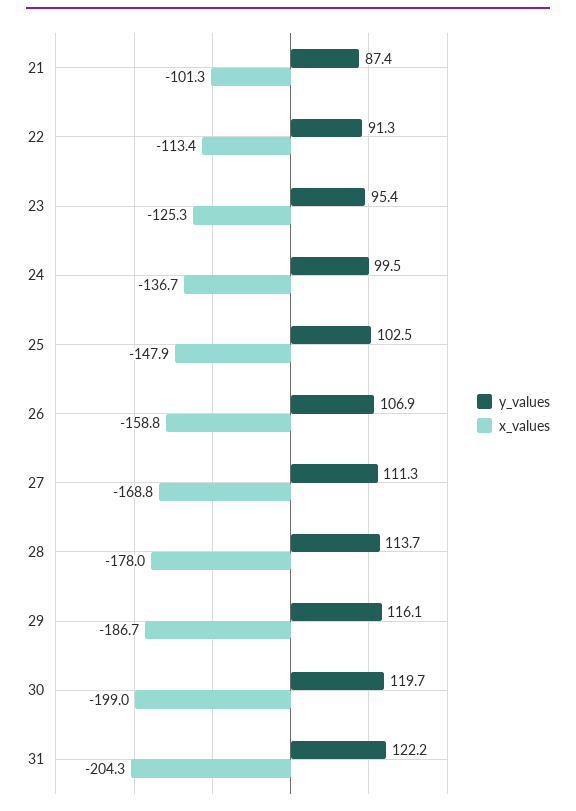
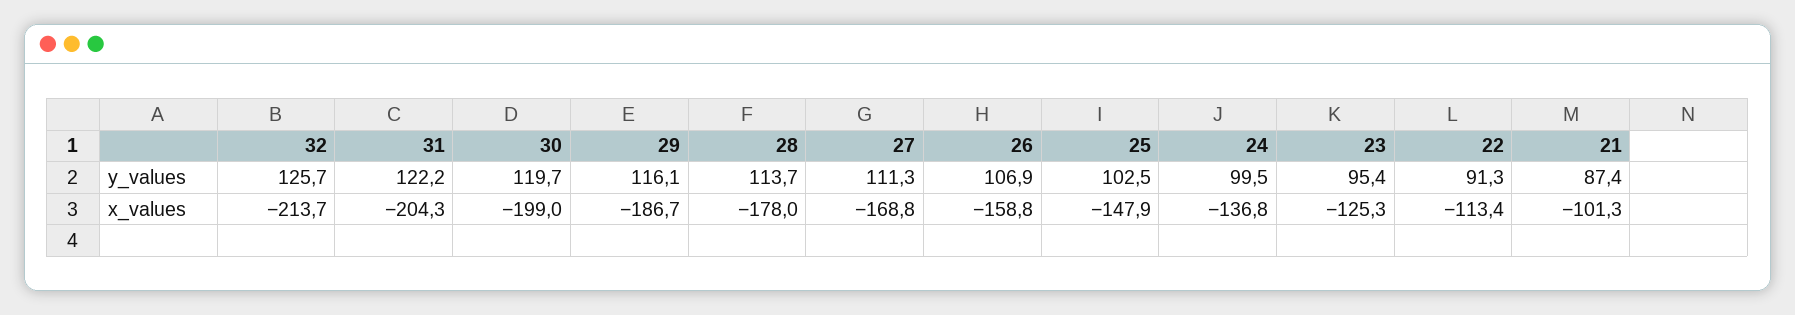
x_values, 24: -136.7 -> -136.8
y_values, 32: none -> 125.7
x_values, 32: none -> -213.7

